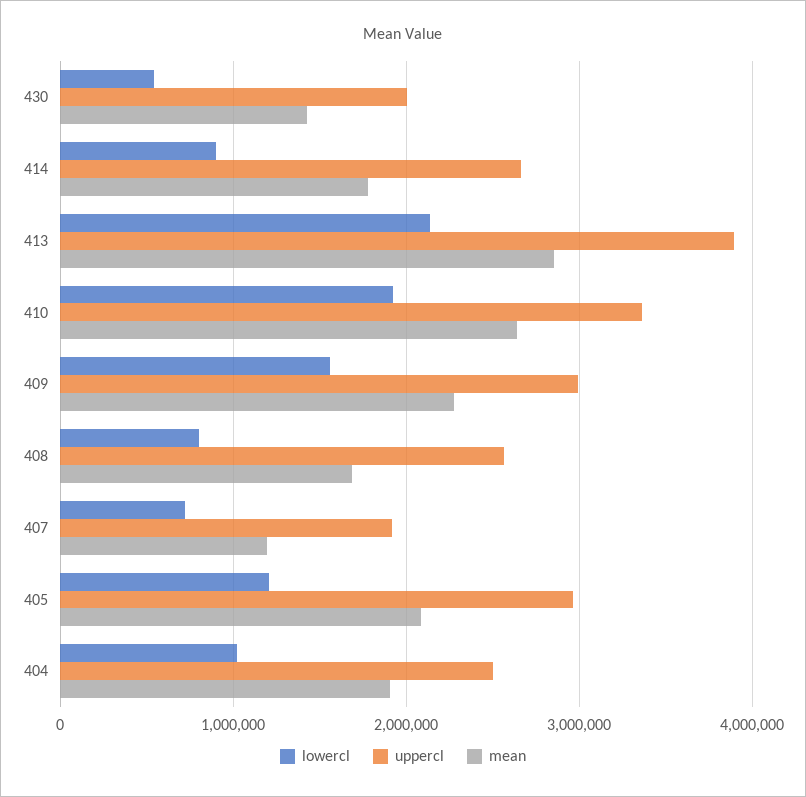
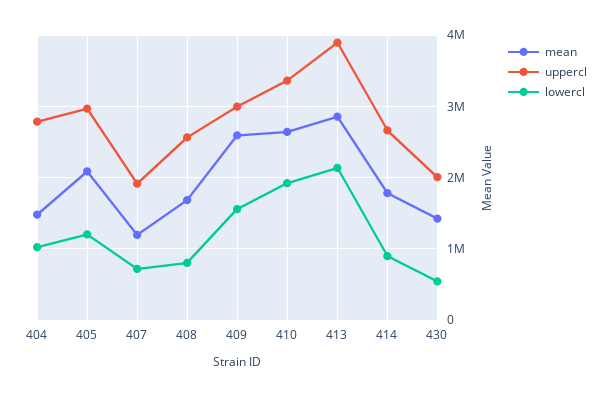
mean, 409: 2300000 -> 2600000
uppercl, 404: 2500000 -> 2800000
mean, 404: 1900000 -> 1500000

